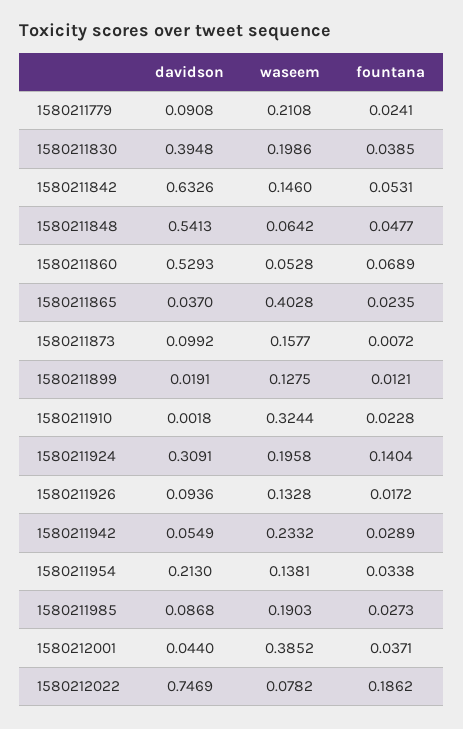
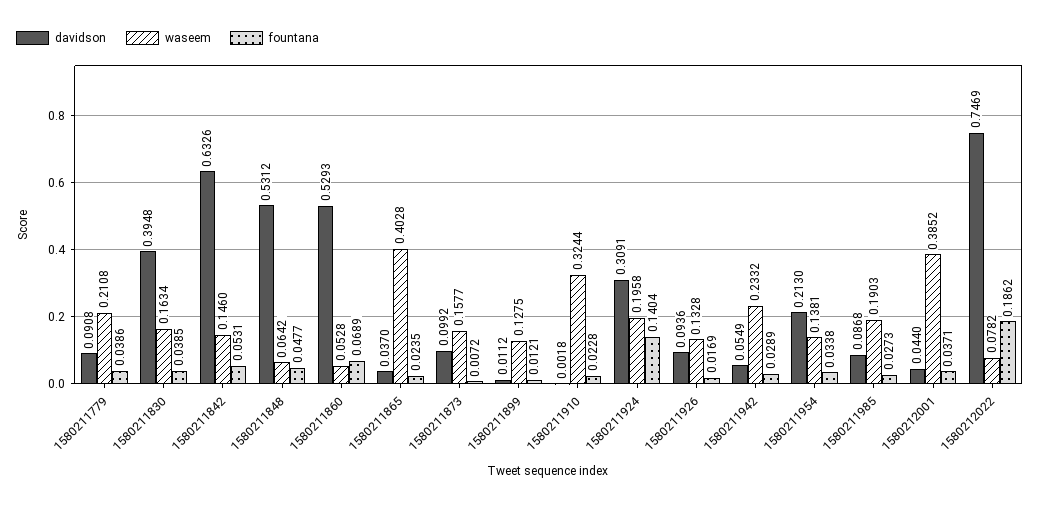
fountana, 1580211779: 0.0241 -> 0.0386
waseem, 1580211830: 0.1986 -> 0.1634
davidson, 1580211848: 0.5413 -> 0.5312
davidson, 1580211899: 0.0191 -> 0.0112
fountana, 1580211926: 0.0172 -> 0.0169

